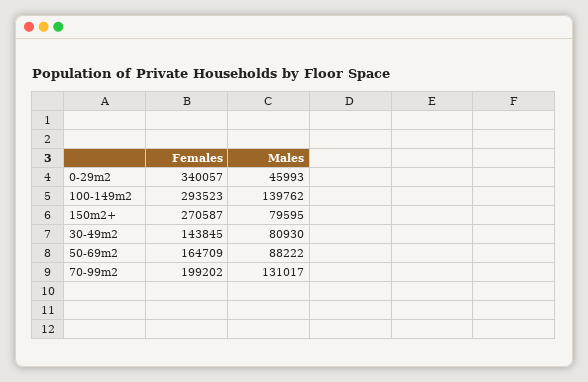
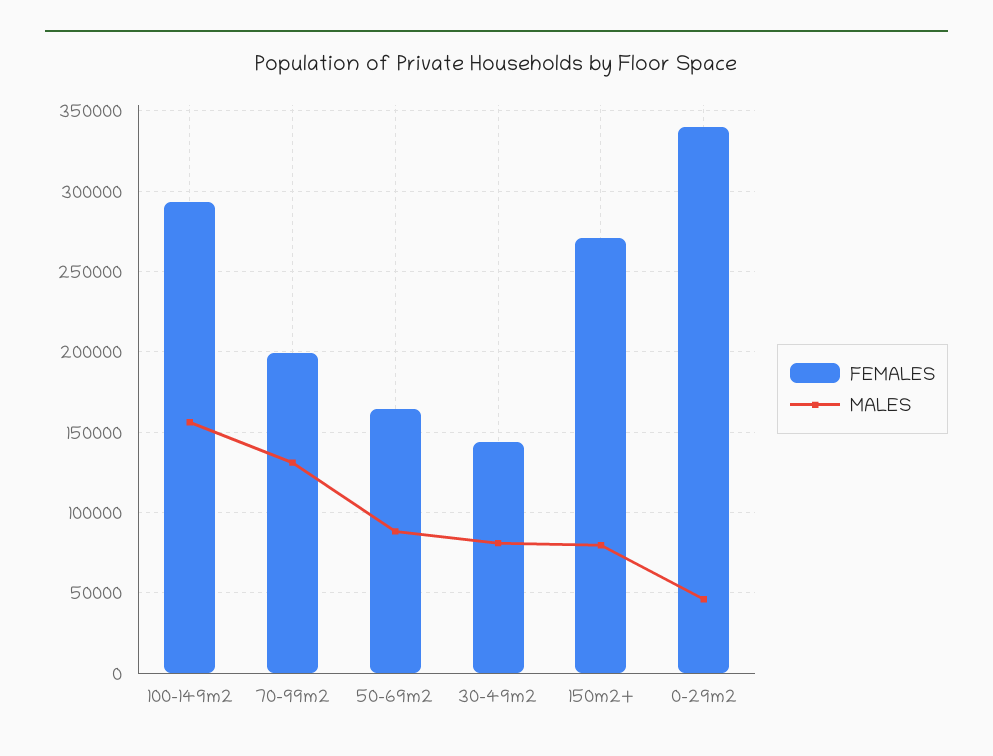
Males, 100-149m2: 139762 -> 155000

